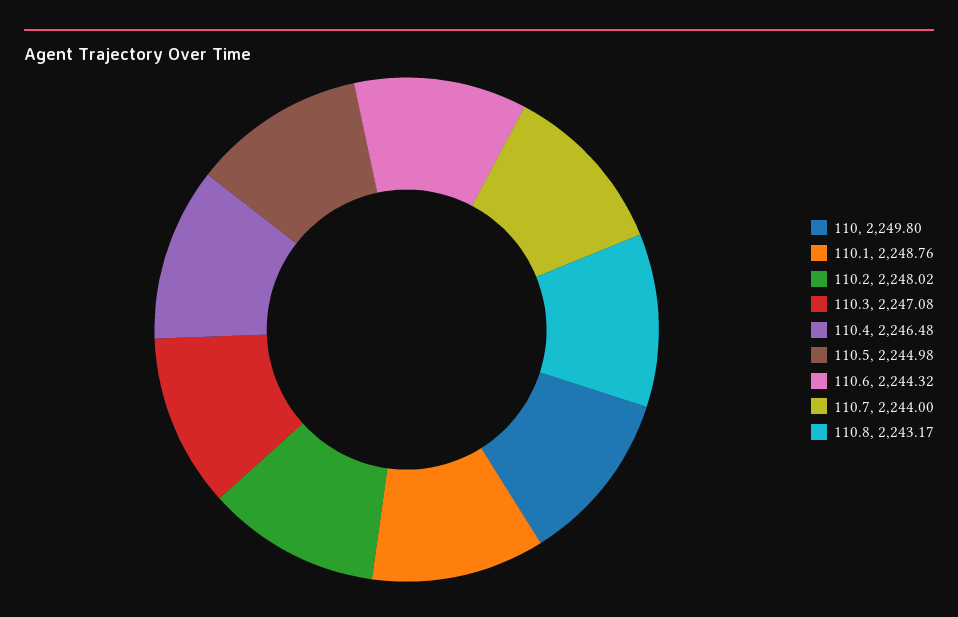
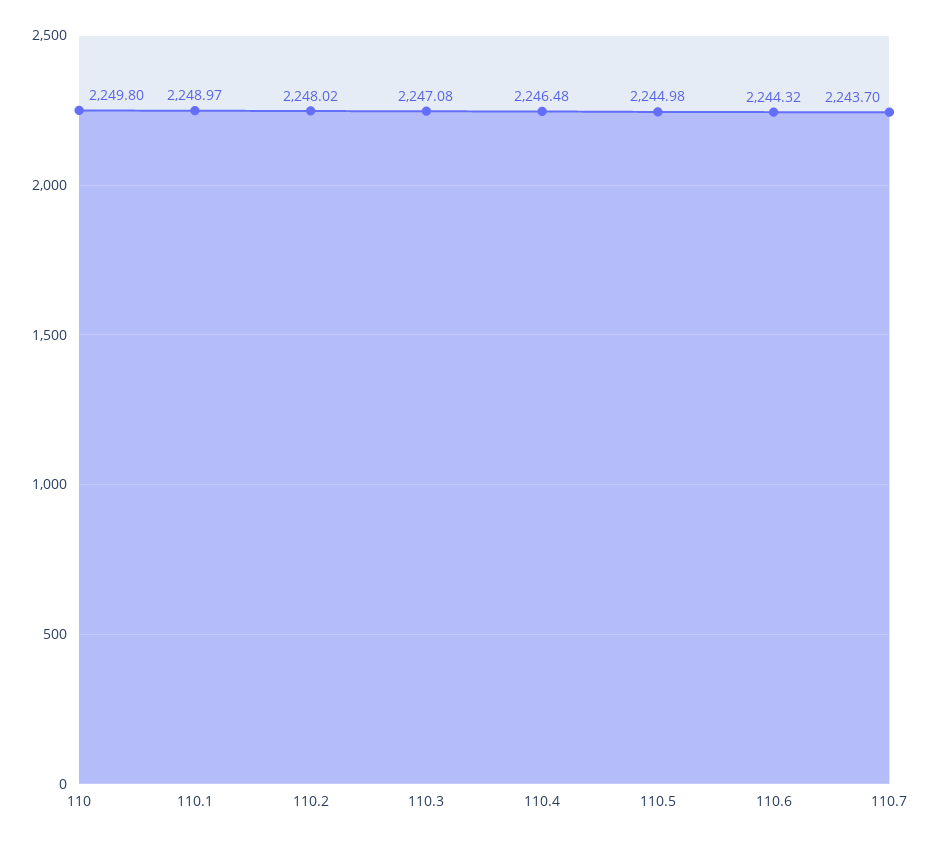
110.1: 2248.76 -> 2248.97
110.7: 2244 -> 2243.7
110.8: 2243.17 -> none

